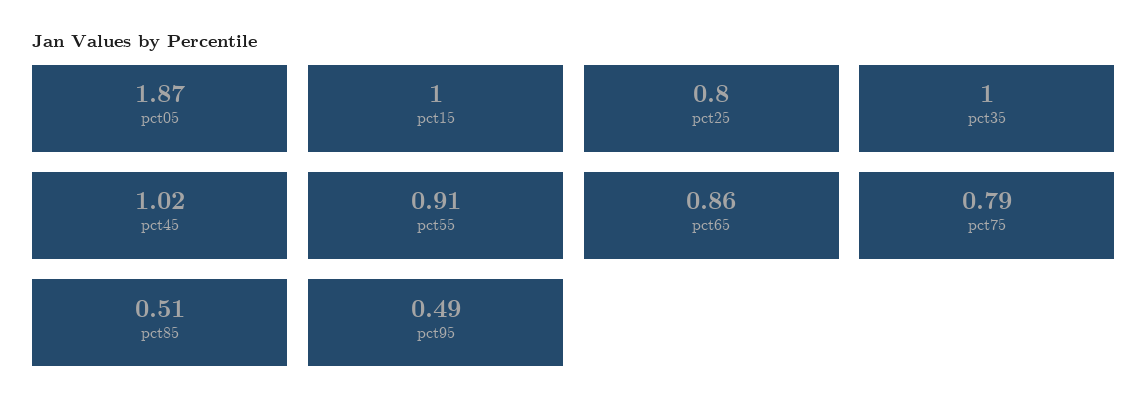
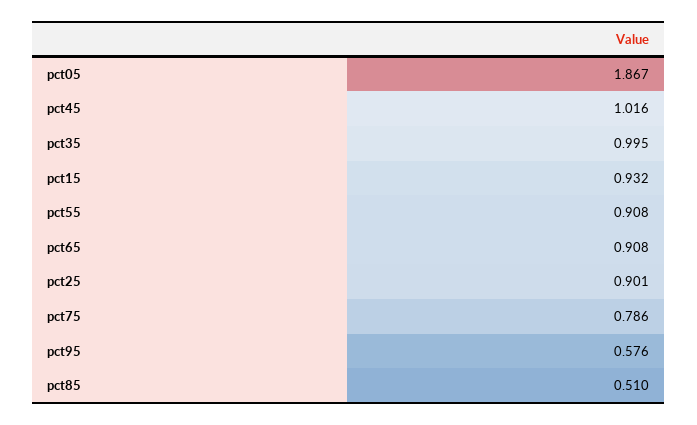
pct15: 1 -> 0.932
pct25: 0.8 -> 0.901
pct65: 0.86 -> 0.908
pct95: 0.49 -> 0.576

